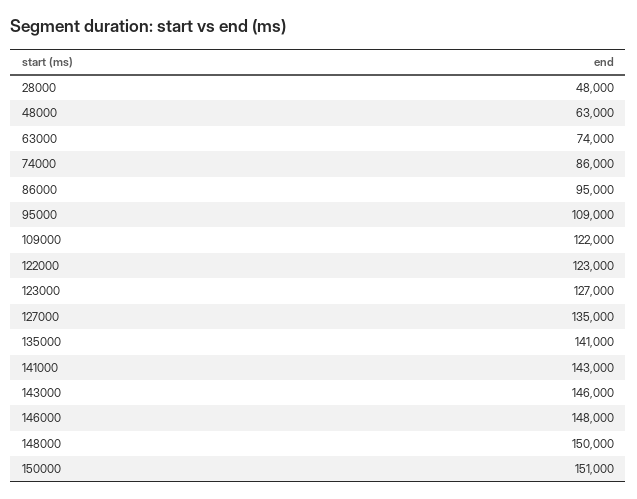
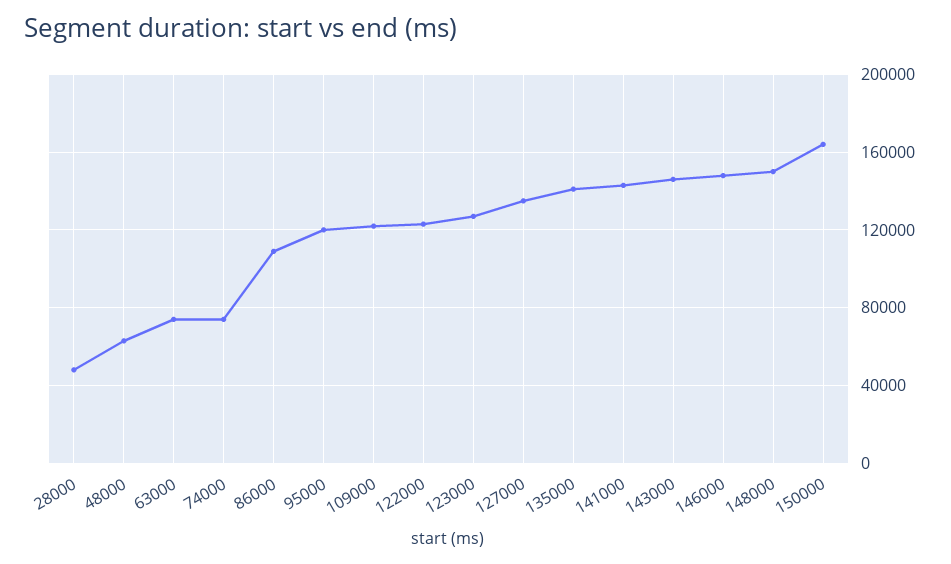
74000: 86000 -> 75000
86000: 95000 -> 110000
95000: 109000 -> 120000
150000: 151000 -> 165000

